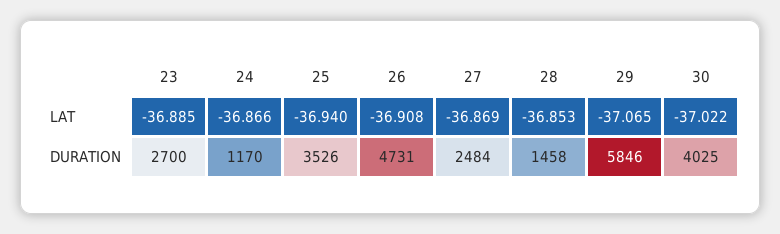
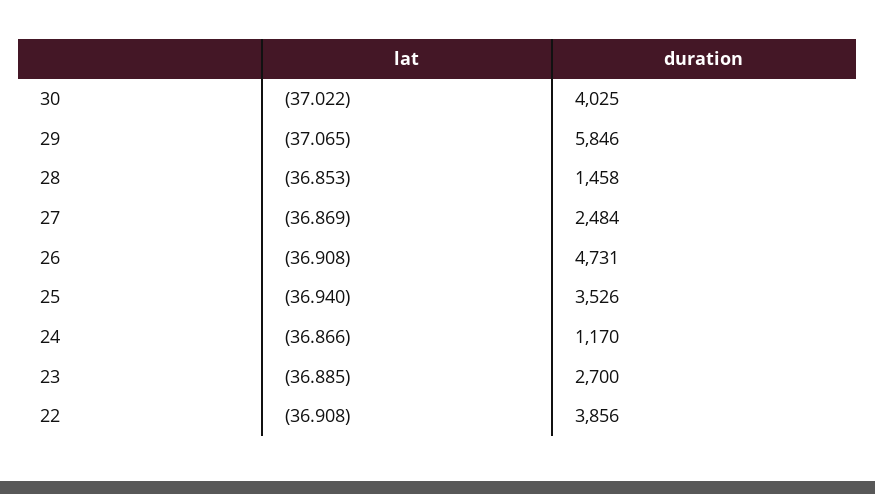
22, LAT: none -> -36.908
22, DURATION: none -> 3856

